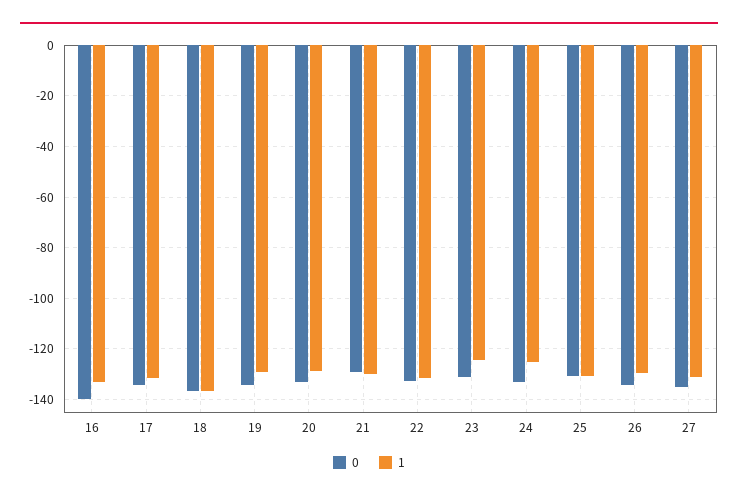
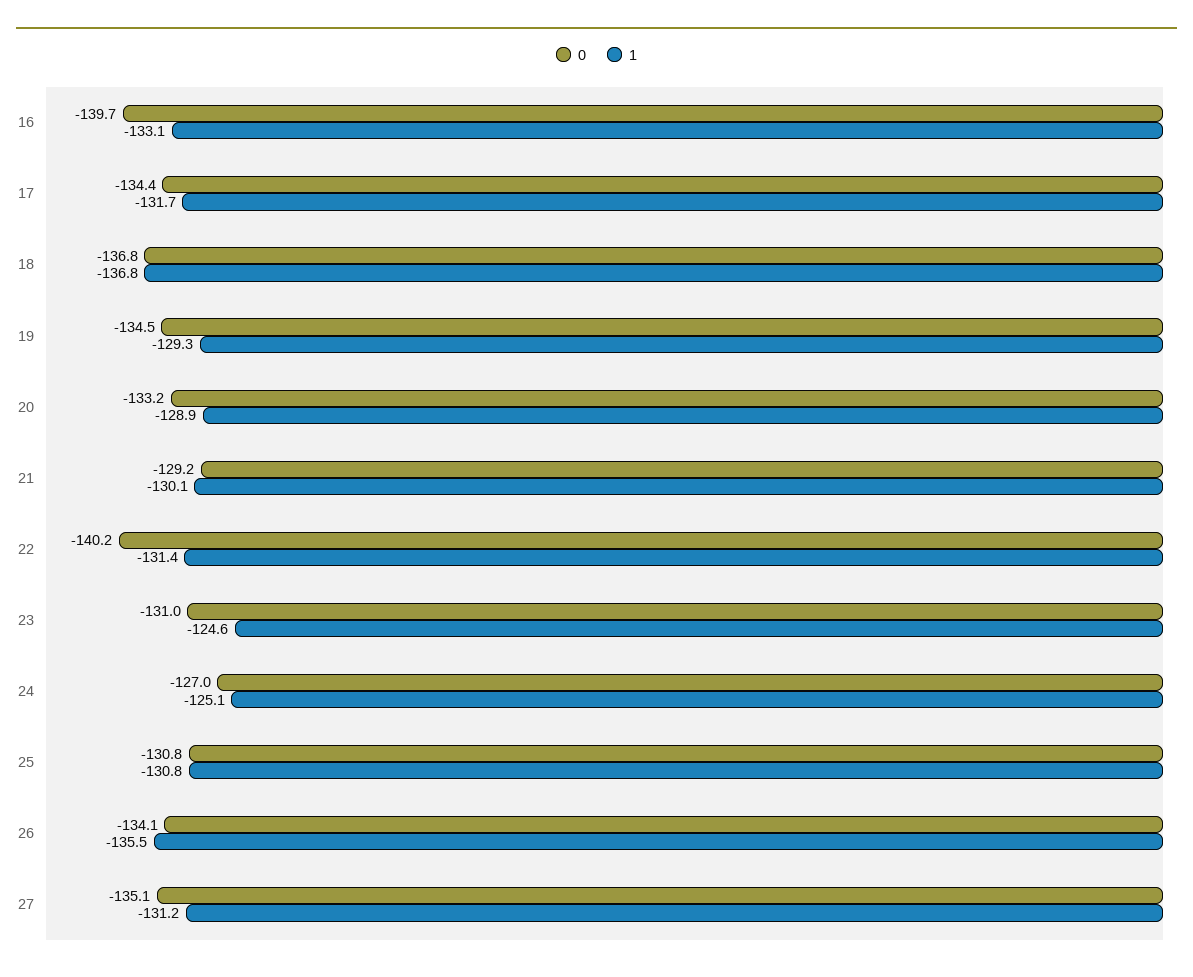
0, 22: -132.5 -> -140.2
0, 24: -132.5 -> -127
1, 26: -130 -> -135.5

